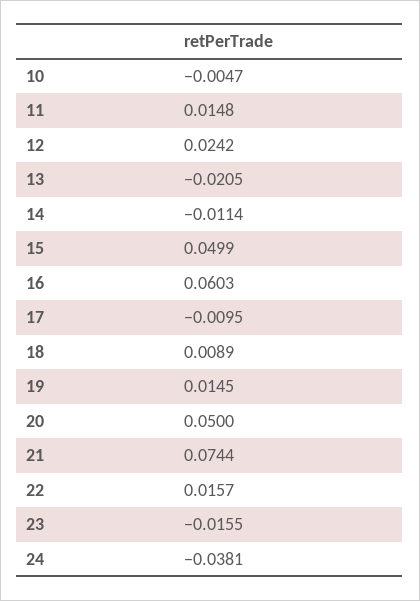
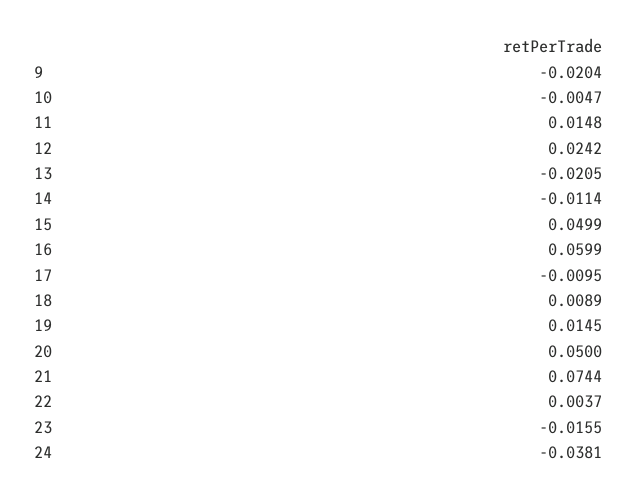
16: 0.0603 -> 0.0599
22: 0.0157 -> 0.0037
9: none -> -0.0204

